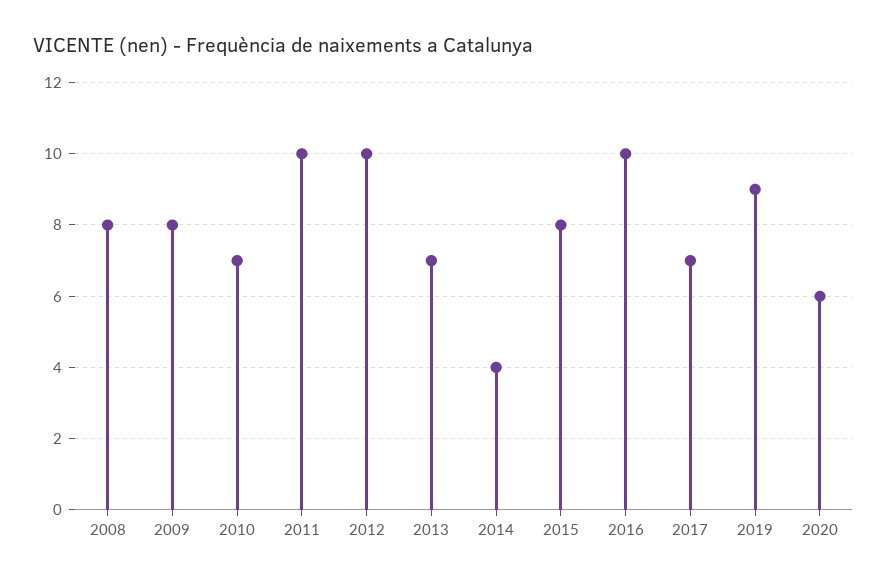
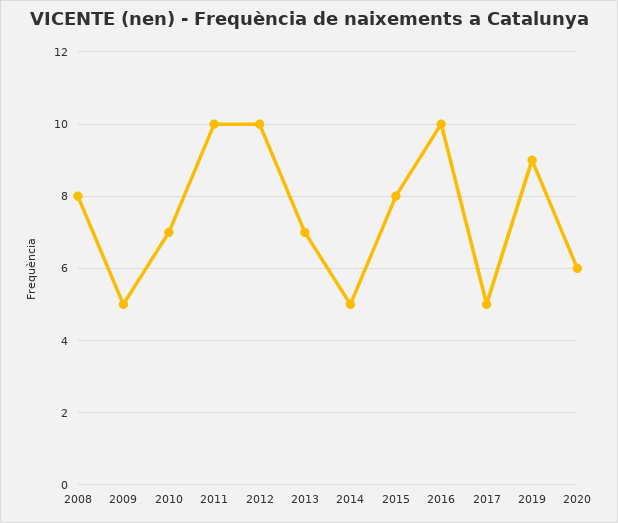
2009: 8 -> 5
2014: 4 -> 5
2017: 7 -> 5

